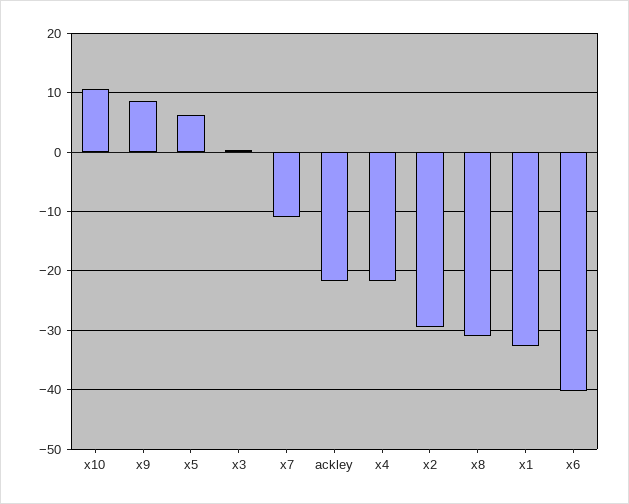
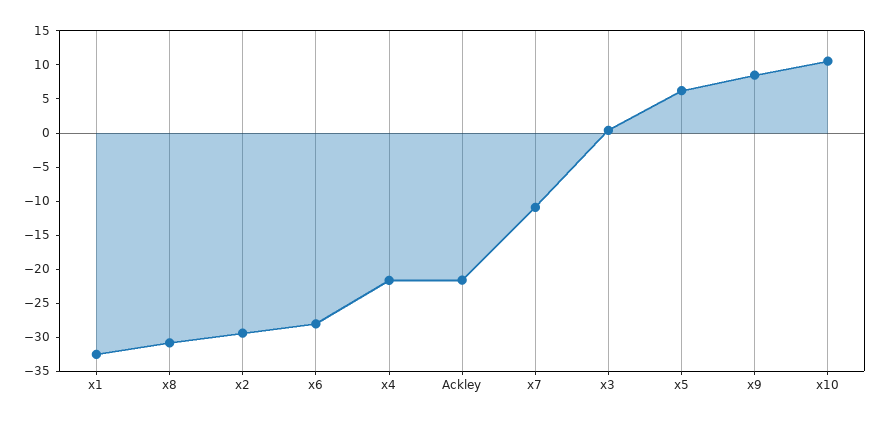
x6: -40 -> -27.5

